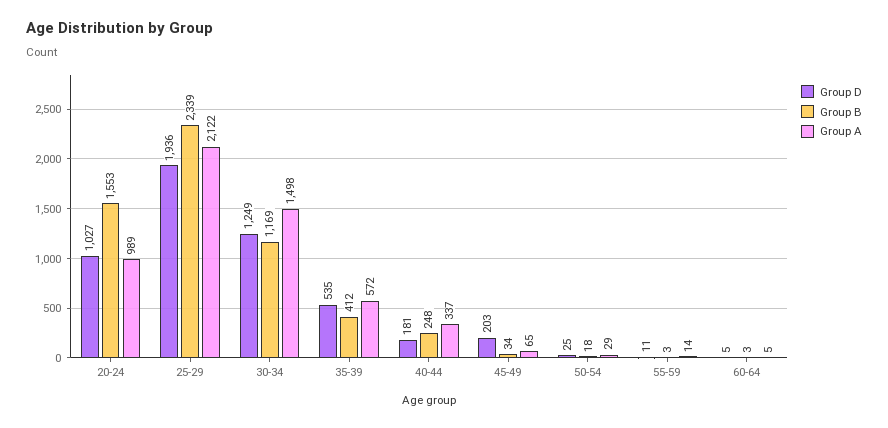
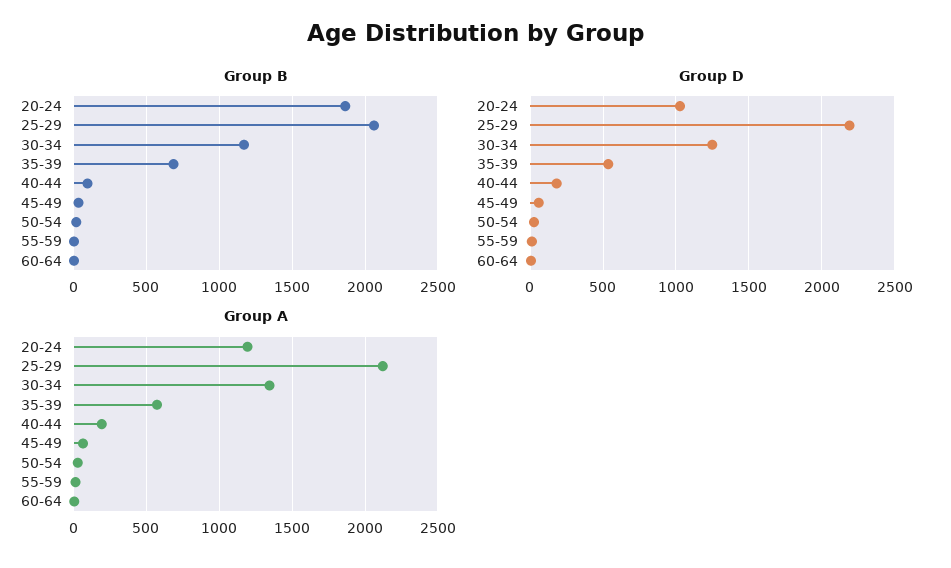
Group B, 20-24: 1553 -> 1850
Group A, 20-24: 989 -> 1200
Group D, 25-29: 1936 -> 2200
Group B, 25-29: 2339 -> 2050
Group A, 30-34: 1498 -> 1350
Group B, 35-39: 412 -> 700
Group B, 40-44: 248 -> 100
Group A, 40-44: 337 -> 200
Group D, 45-49: 203 -> 50

